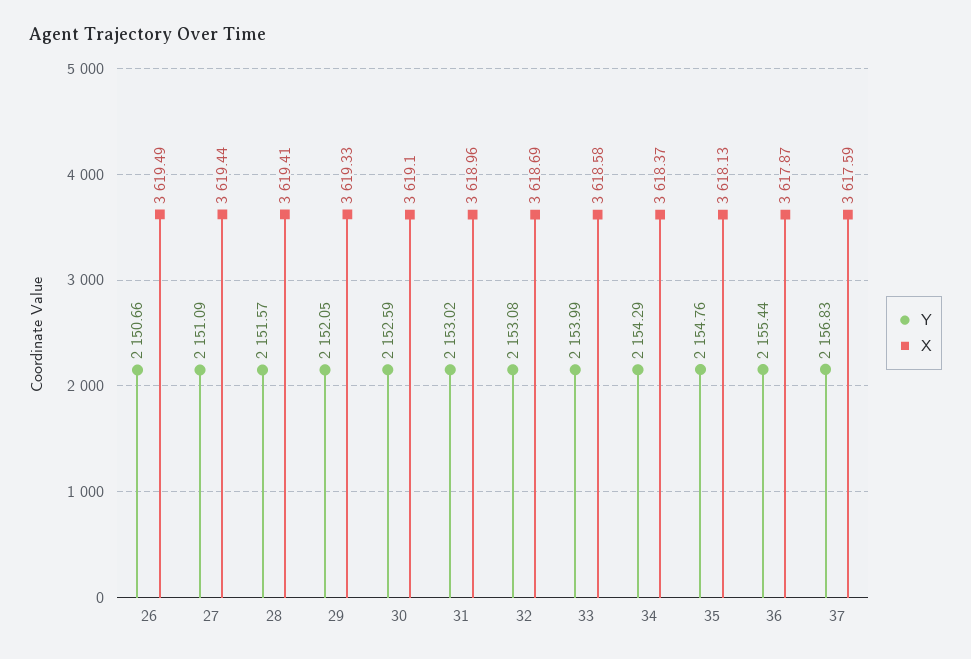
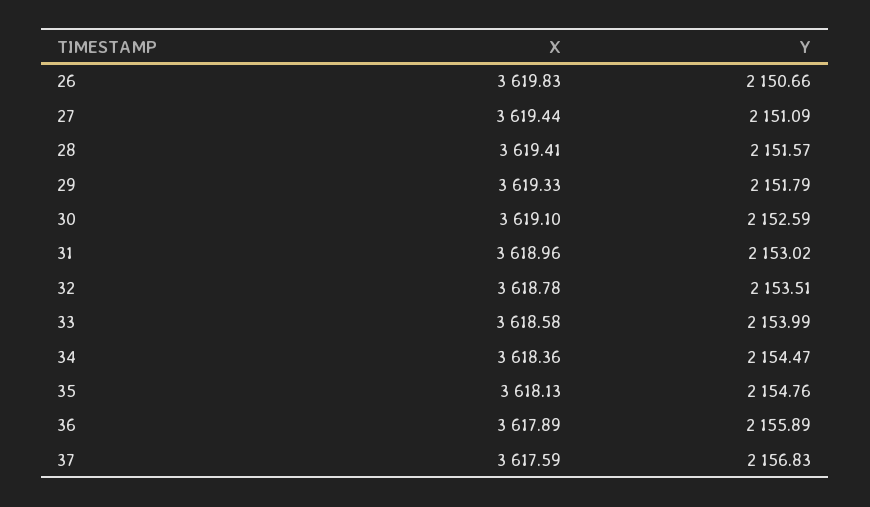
X, 26: 3619.49 -> 3619.83
Y, 29: 2152.05 -> 2151.79
Y, 32: 2153.08 -> 2153.51
X, 32: 3618.69 -> 3618.78
Y, 34: 2154.29 -> 2154.47
X, 34: 3618.37 -> 3618.36
Y, 36: 2155.44 -> 2155.89
X, 36: 3617.87 -> 3617.89

